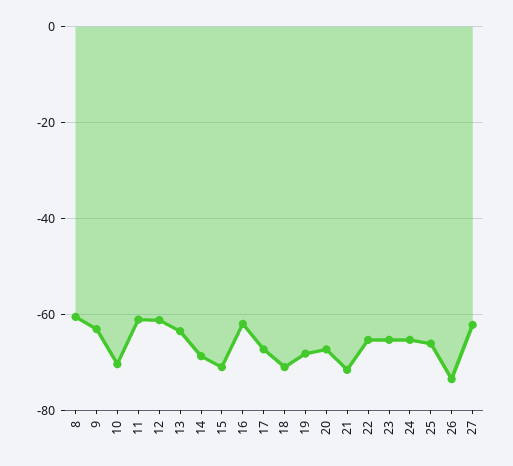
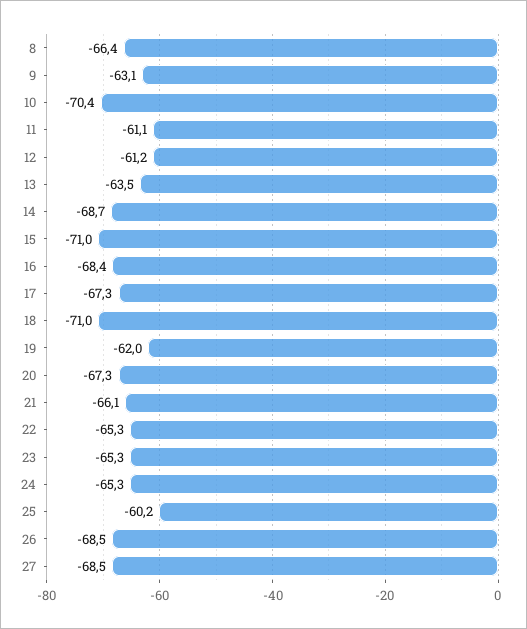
8: -60 -> -66.4
16: -62 -> -68.4
19: -68 -> -62
21: -72 -> -66.1
25: -66 -> -60.2
26: -74 -> -68.5
27: -62 -> -68.5

